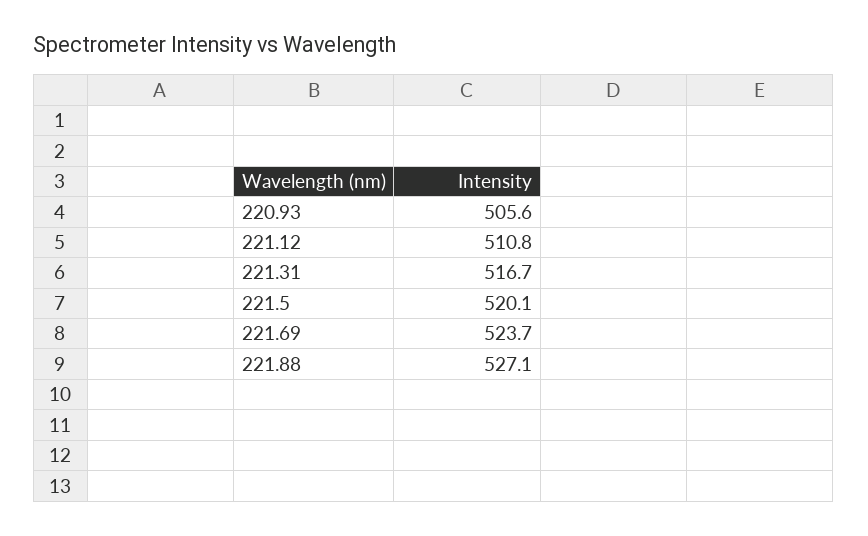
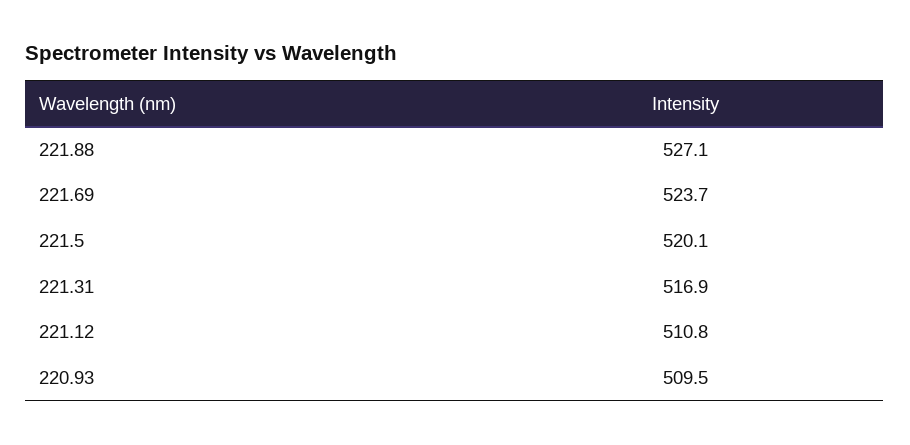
220.93: 505.6 -> 509.5
221.31: 516.7 -> 516.9

